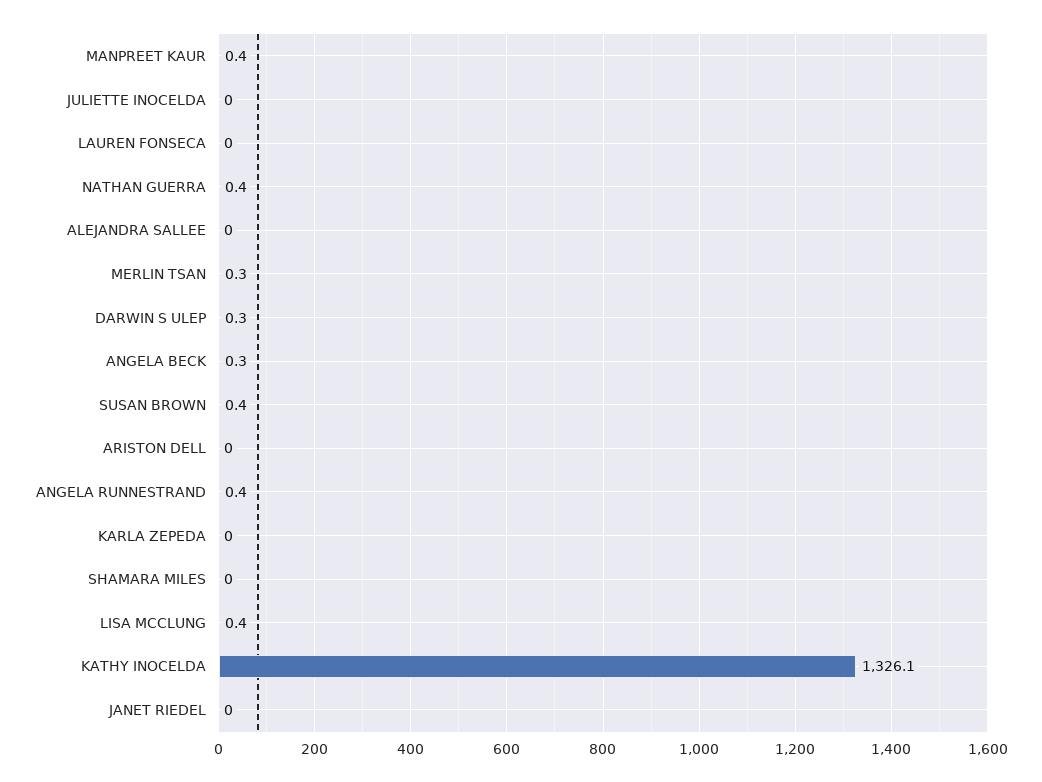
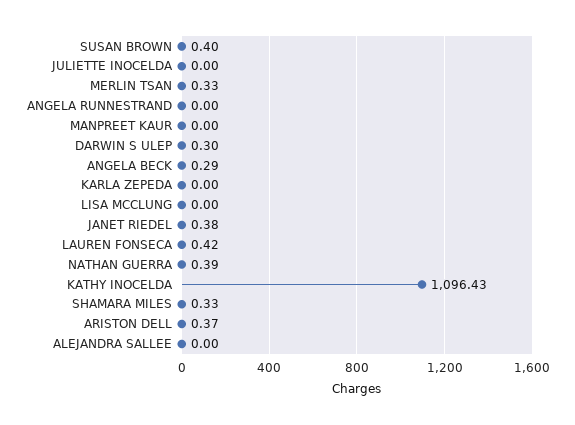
MANPREET KAUR: 0.4 -> 0
LAUREN FONSECA: 0 -> 0.42
ARISTON DELL: 0 -> 0.37
ANGELA RUNNESTRAND: 0.4 -> 0
SHAMARA MILES: 0 -> 0.33
LISA MCCLUNG: 0.4 -> 0
KATHY INOCELDA: 1326.1 -> 1096.43
JANET RIEDEL: 0 -> 0.38

